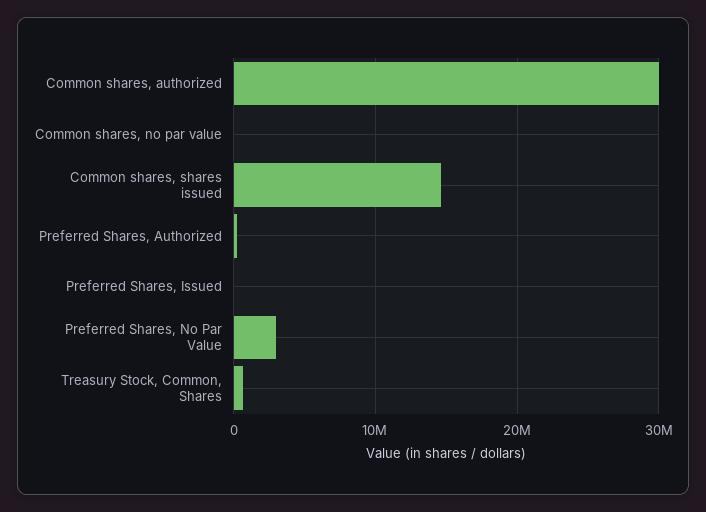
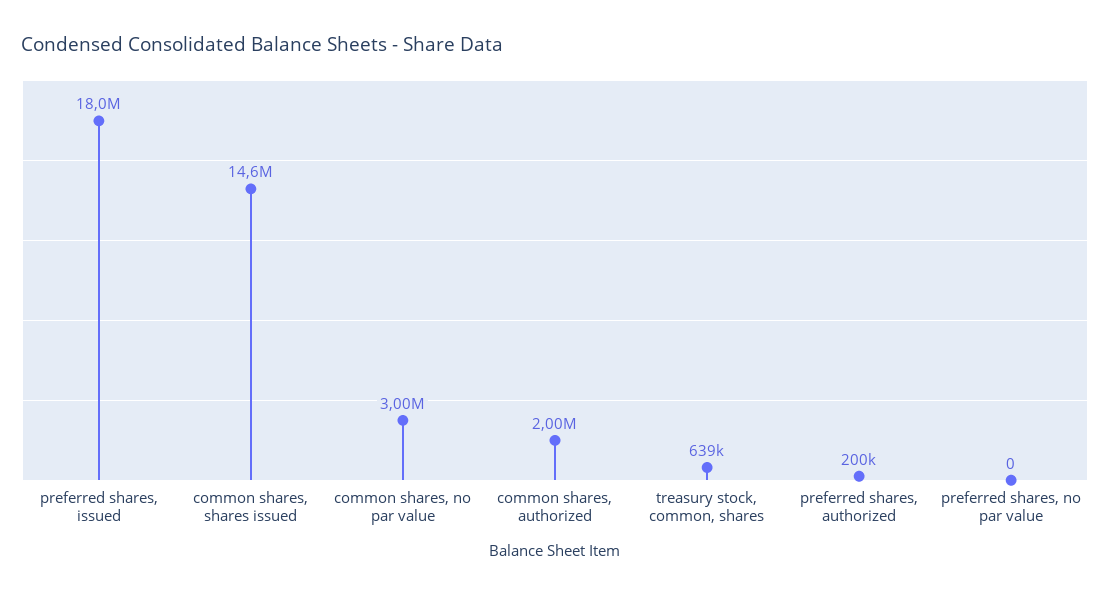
Common shares, authorized: 30000000 -> 2000000
Common shares, no par value: 0 -> 3000000
Preferred Shares, Issued: 0 -> 18000000
Preferred Shares, No Par Value: 3000000 -> 0

